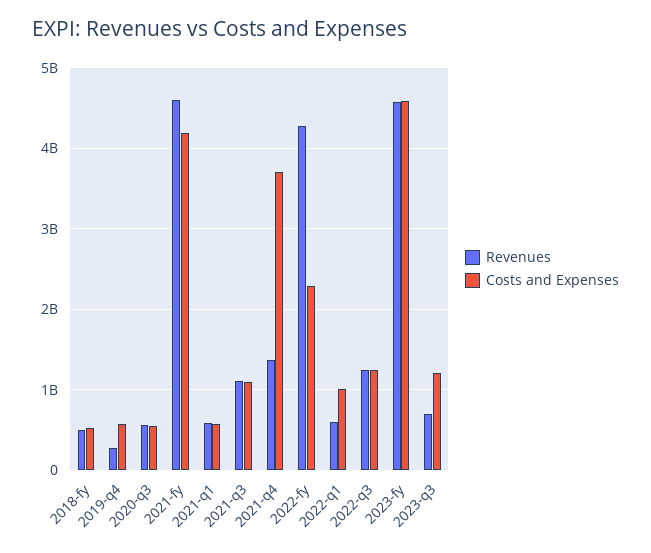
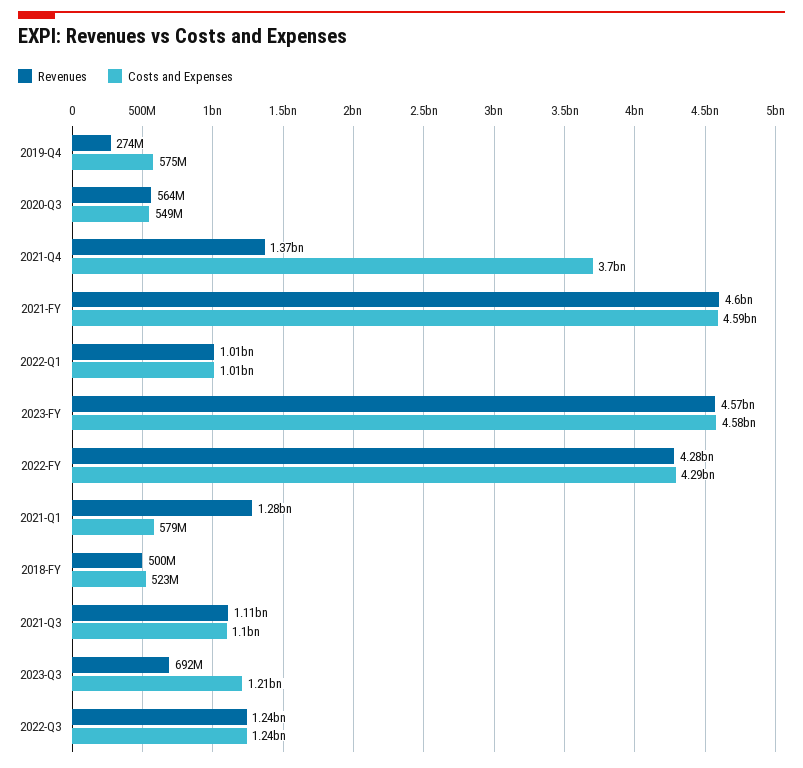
Costs and Expenses, 2021-fy: 4200000000 -> 4590000000
Revenues, 2021-q1: 600000000 -> 1280000000
Costs and Expenses, 2022-fy: 2300000000 -> 4290000000
Revenues, 2022-q1: 600000000 -> 1010000000

